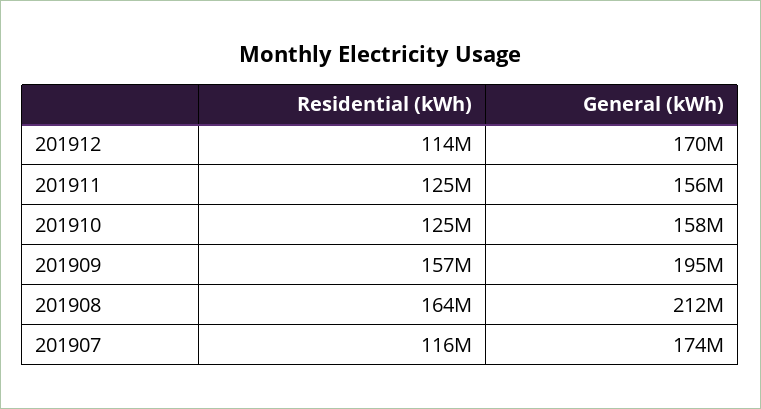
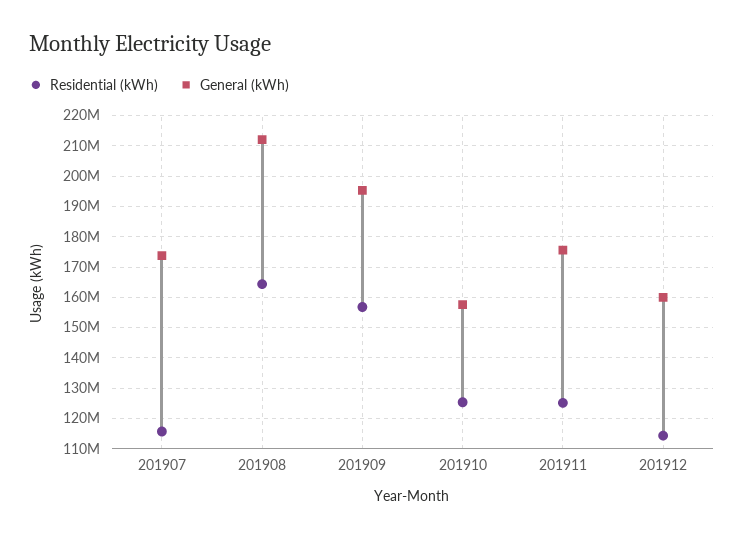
General (kWh), 201912: 170000000 -> 160000000
General (kWh), 201911: 156000000 -> 176000000

